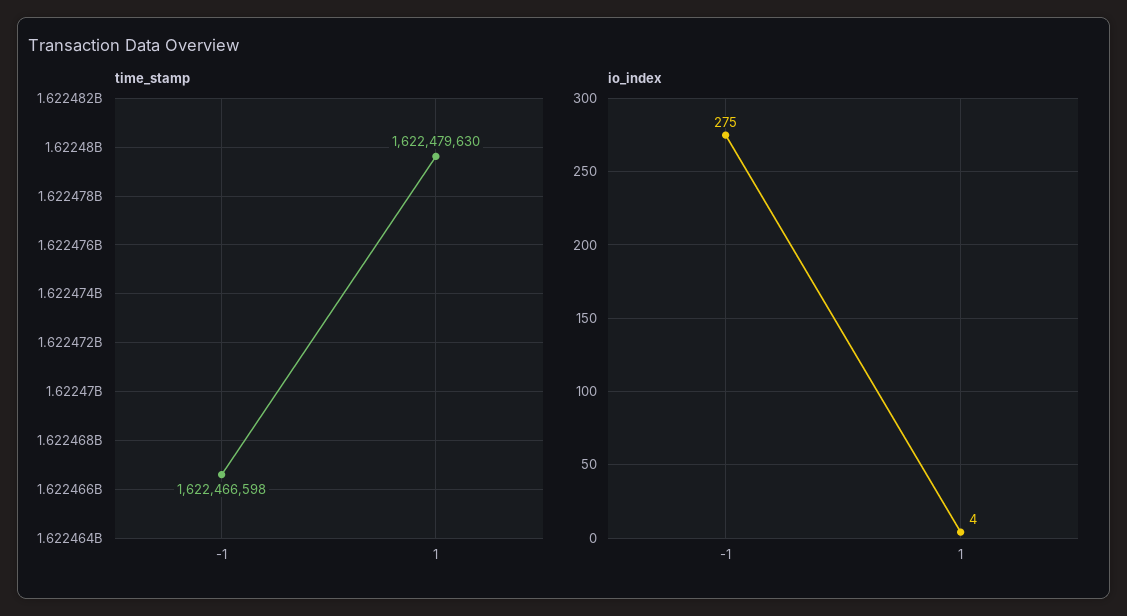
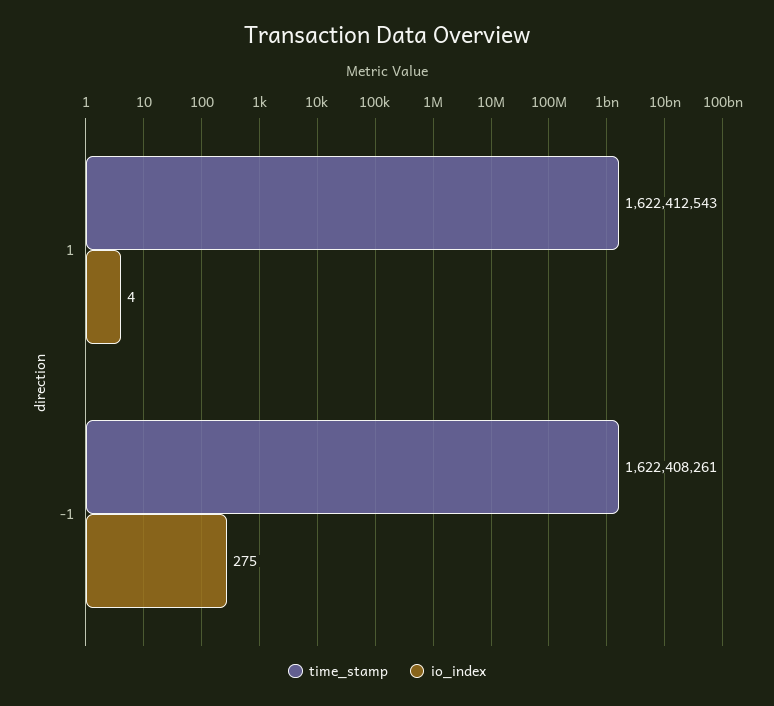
time_stamp, -1: 1622466598 -> 1622408261
time_stamp, 1: 1622479630 -> 1622412543

